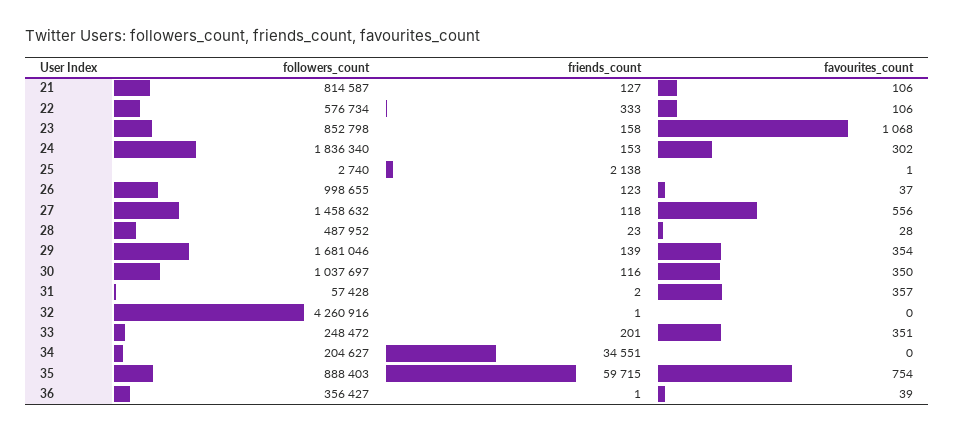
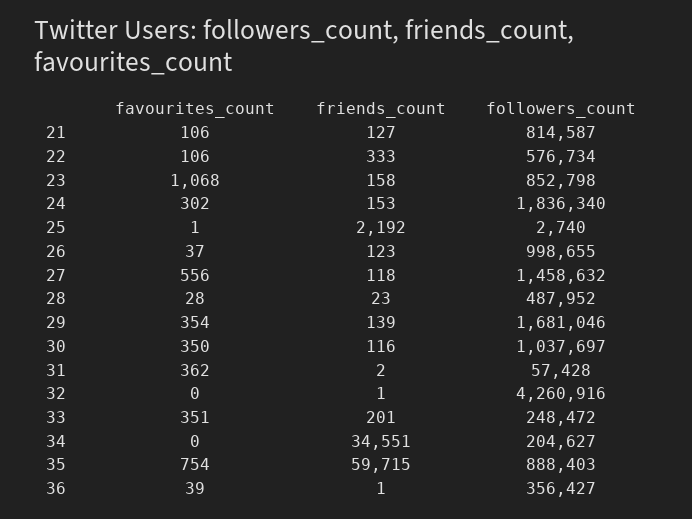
friends_count, 25: 2138 -> 2192
favourites_count, 31: 357 -> 362

